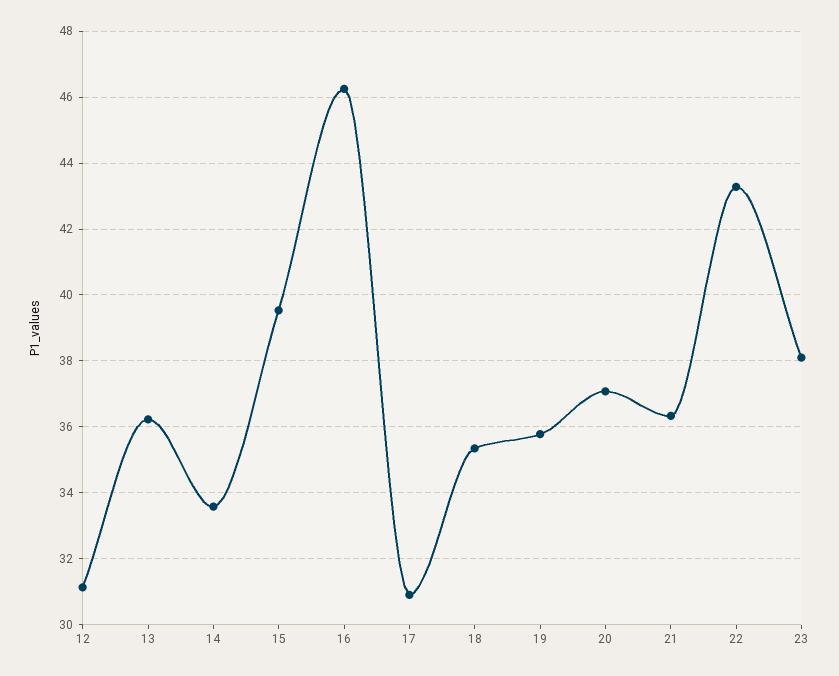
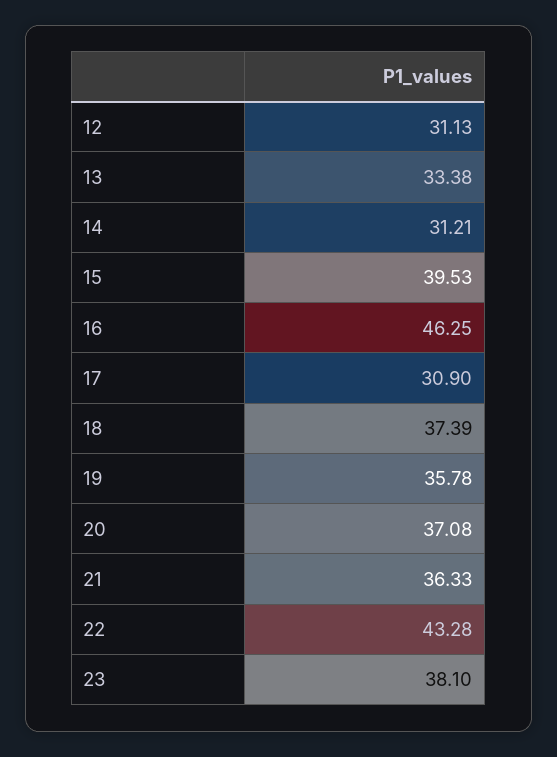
13: 36.2 -> 33.38
14: 33.6 -> 31.21
18: 35.4 -> 37.39

